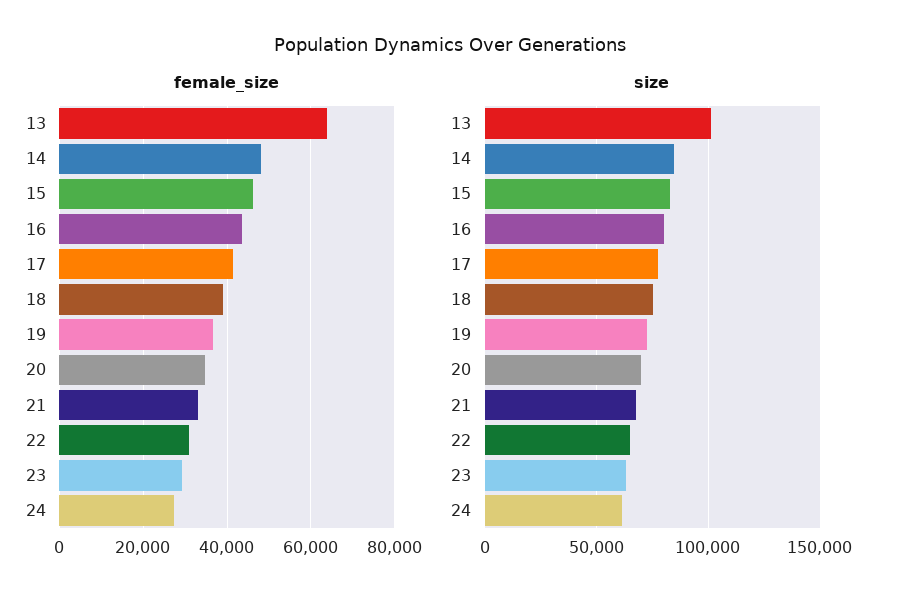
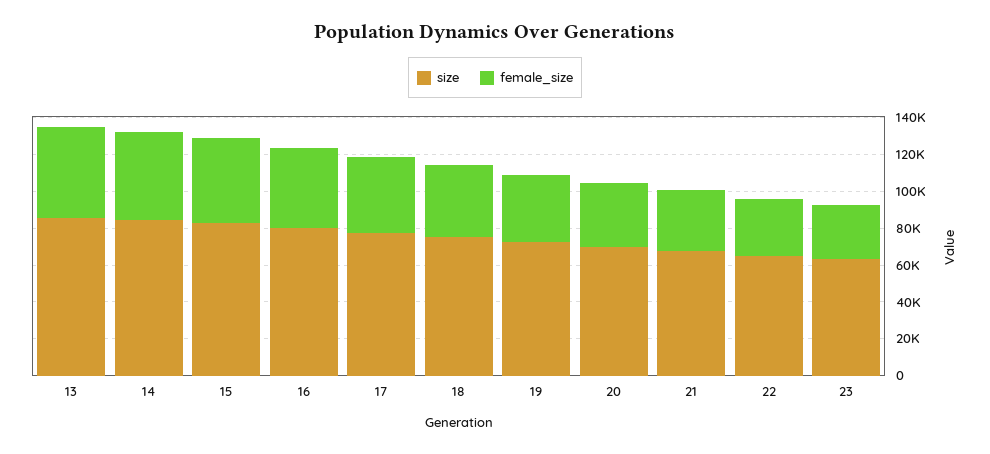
female_size, 13: 64000 -> 50000
female_size, 24: 28000 -> none
size, 13: 100000 -> 85000
size, 24: 60000 -> none

